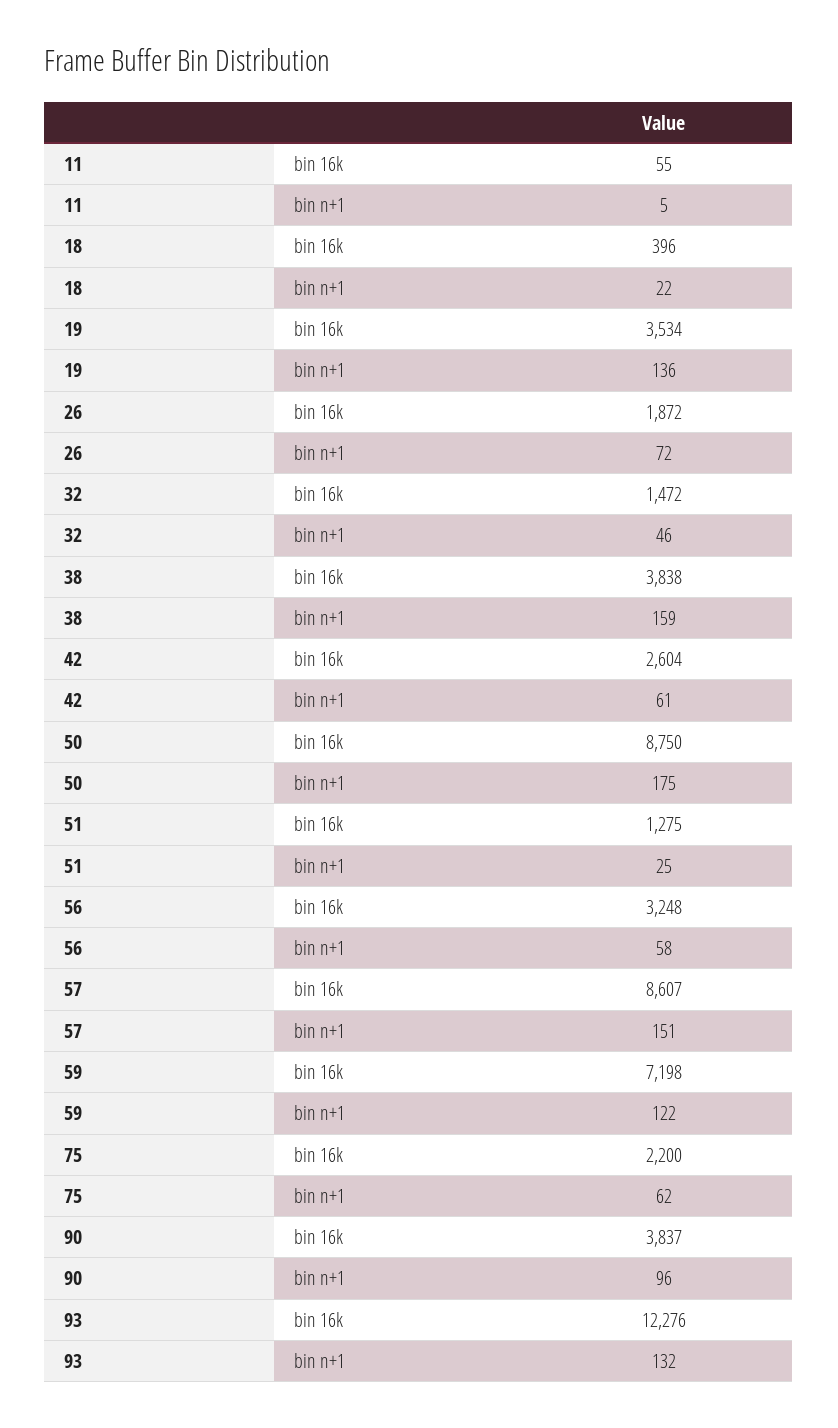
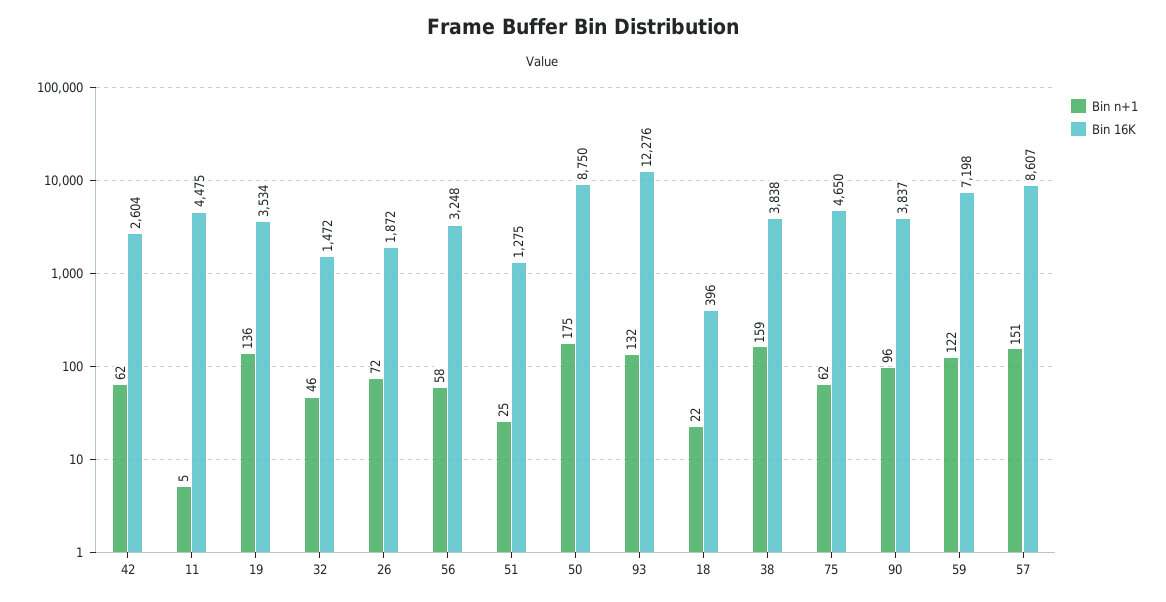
bin 16k, 11: 55 -> 4475
bin n+1, 42: 61 -> 62
bin 16k, 75: 2200 -> 4650

